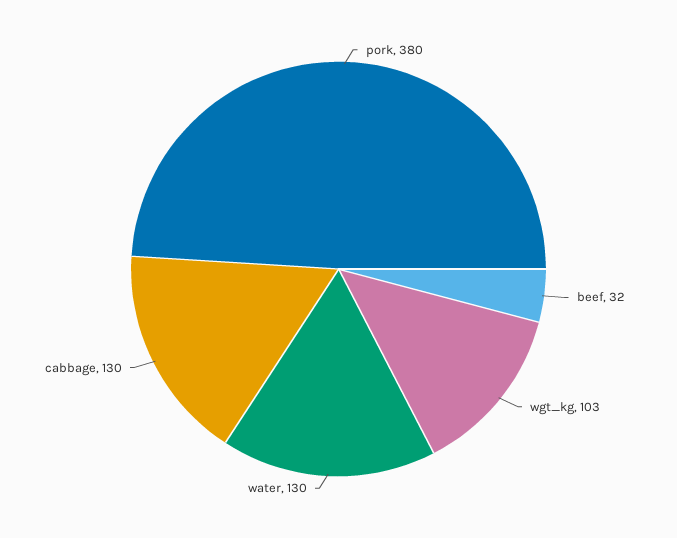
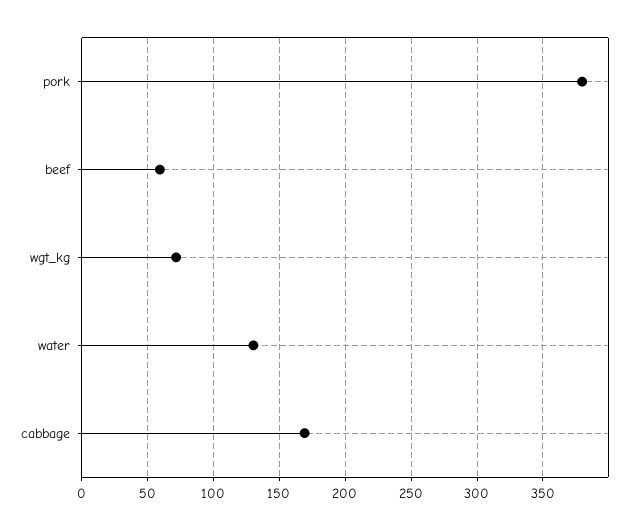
beef: 32 -> 60
wgt_kg: 103 -> 70
cabbage: 130 -> 170

